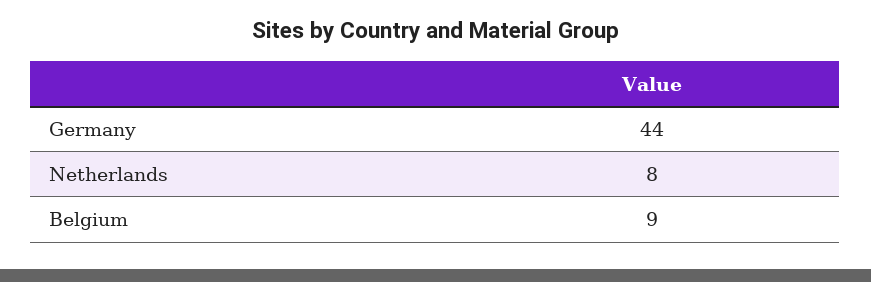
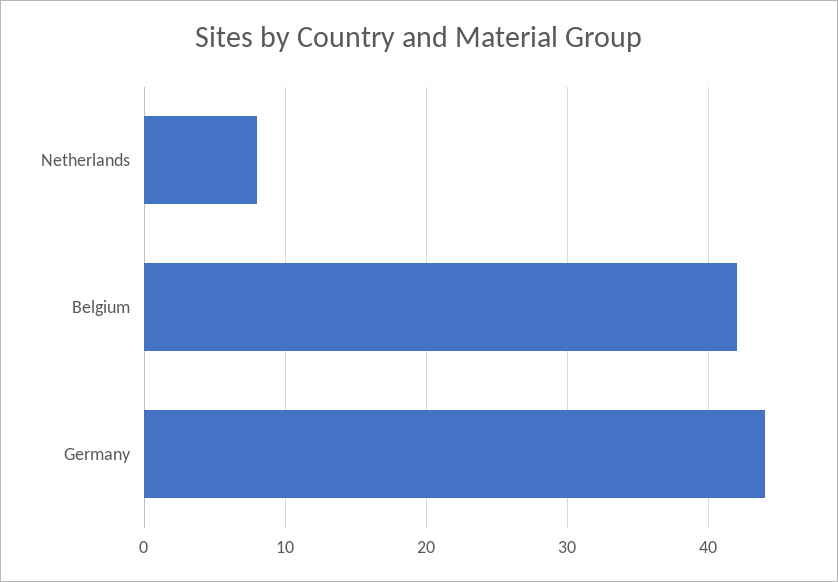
Belgium: 9 -> 42

